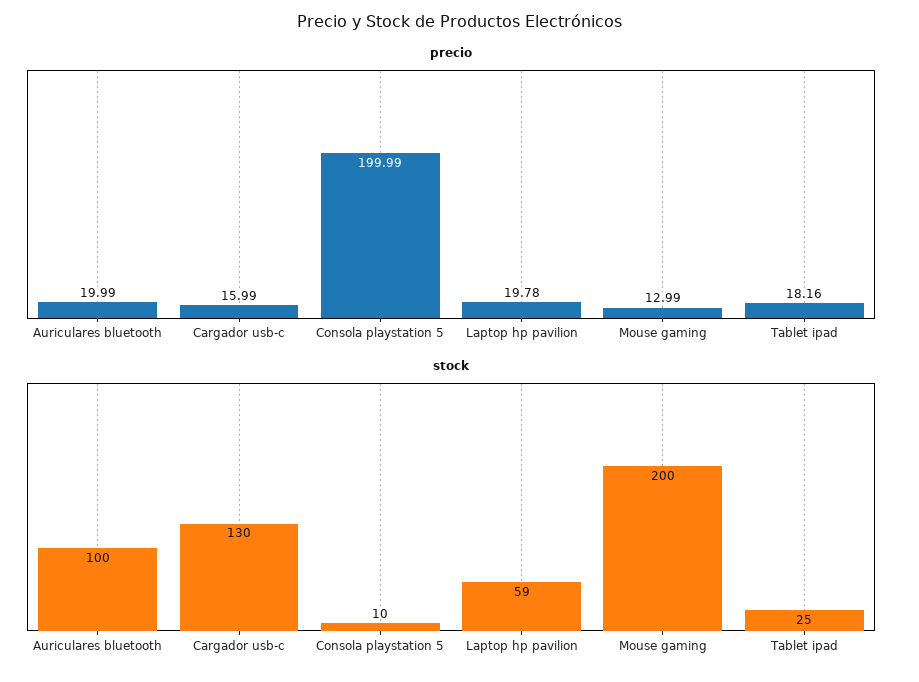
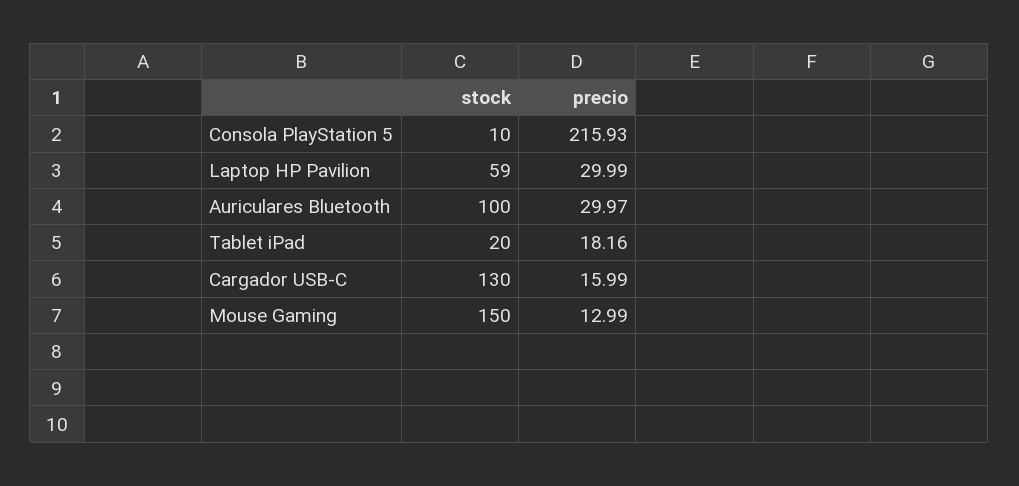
precio, Auriculares bluetooth: 19.99 -> 29.97
precio, Consola playstation 5: 199.99 -> 215.93
precio, Laptop hp pavilion: 19.78 -> 29.99
stock, Mouse gaming: 200 -> 150
stock, Tablet ipad: 25 -> 20

